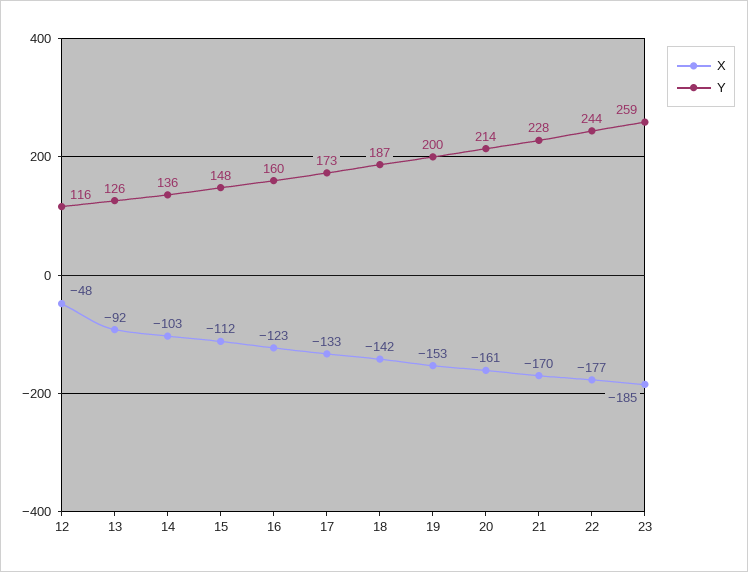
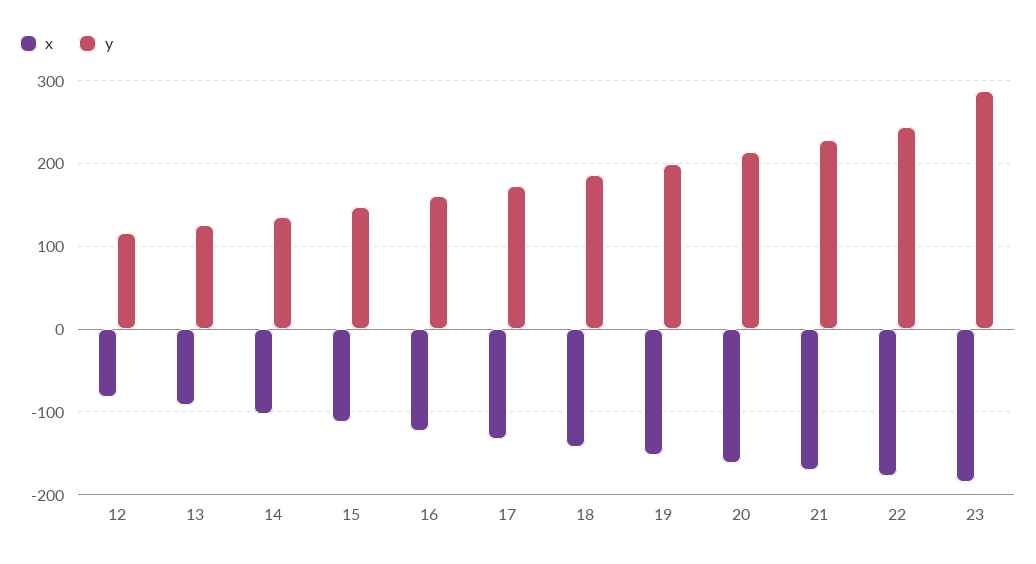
X, 12: -48 -> -80
Y, 23: 259 -> 290

